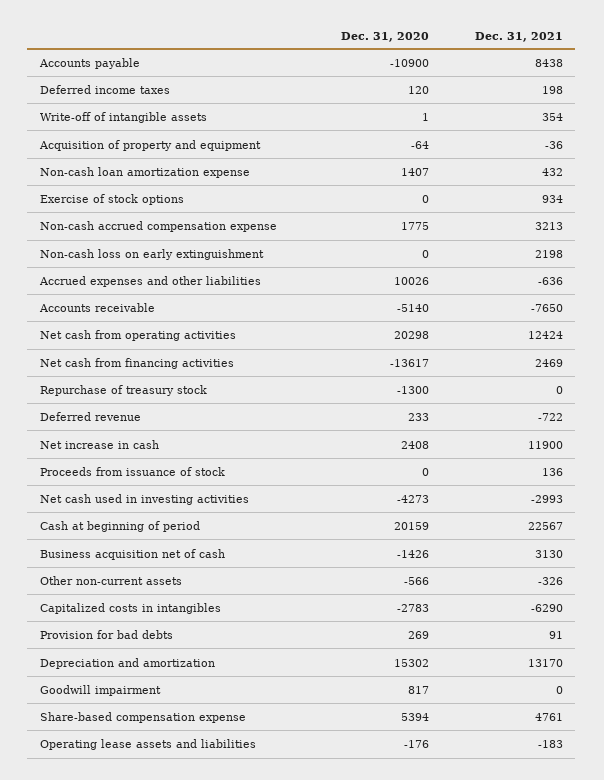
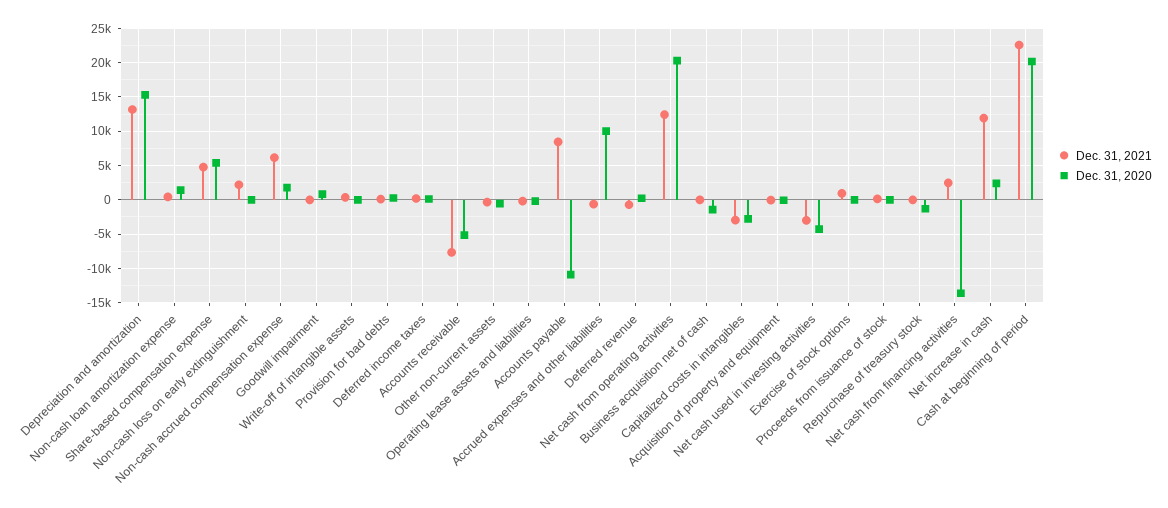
Dec. 31, 2021, Non-cash accrued compensation expense: 3213 -> 6000
Dec. 31, 2021, Business acquisition net of cash: 3130 -> 0
Dec. 31, 2021, Capitalized costs in intangibles: -6290 -> -3000

